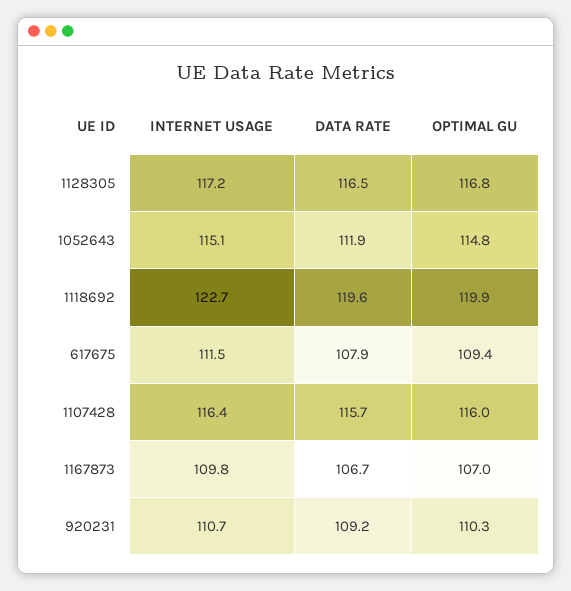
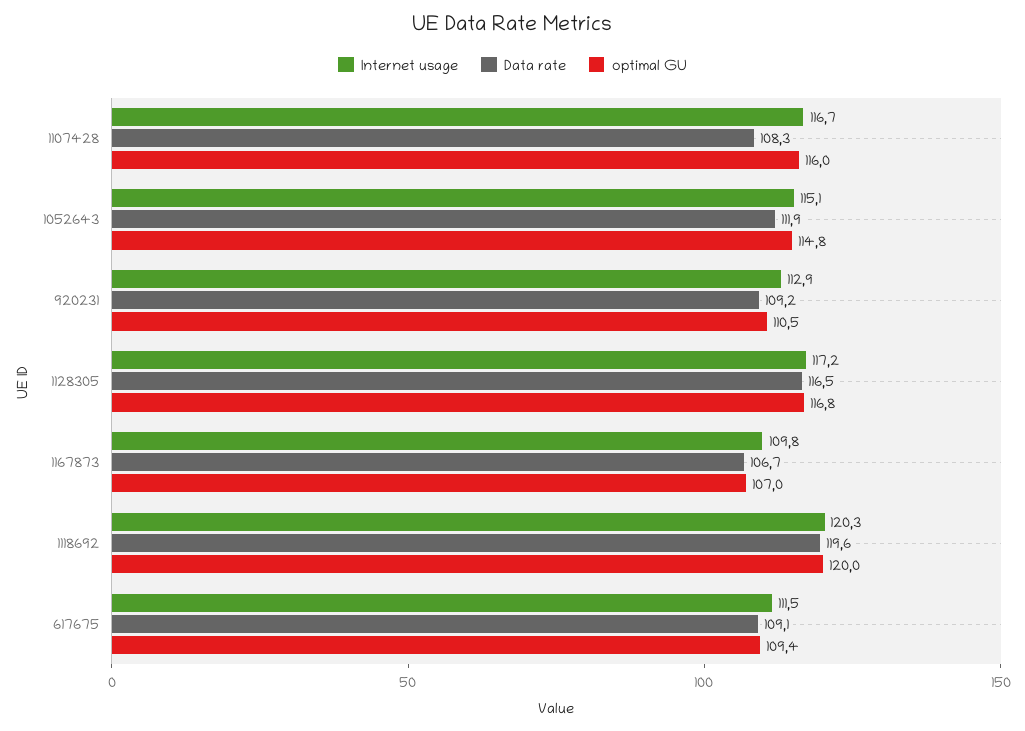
INTERNET USAGE, 1118692: 122.7 -> 120.3
OPTIMAL GU, 1118692: 119.9 -> 120
DATA RATE, 617675: 107.9 -> 109.1
INTERNET USAGE, 1107428: 116.4 -> 116.7
DATA RATE, 1107428: 115.7 -> 108.3
INTERNET USAGE, 920231: 110.7 -> 112.9
OPTIMAL GU, 920231: 110.3 -> 110.5

